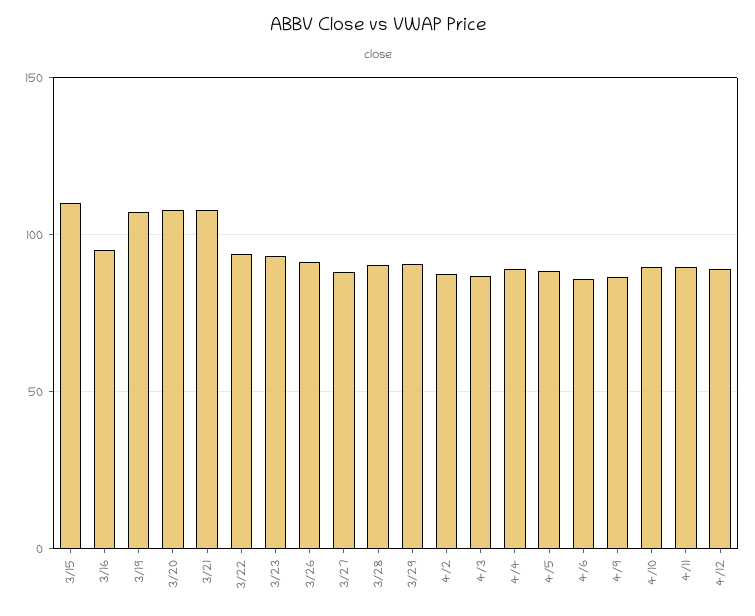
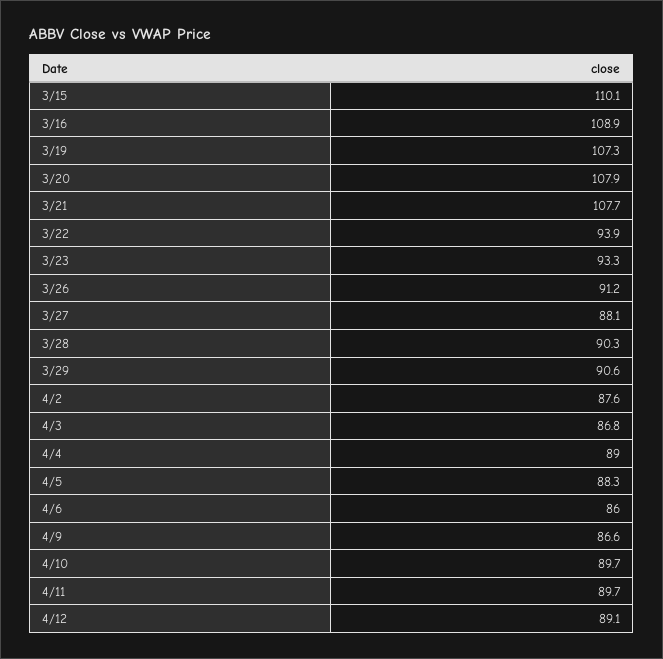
3/16: 95 -> 108.9

